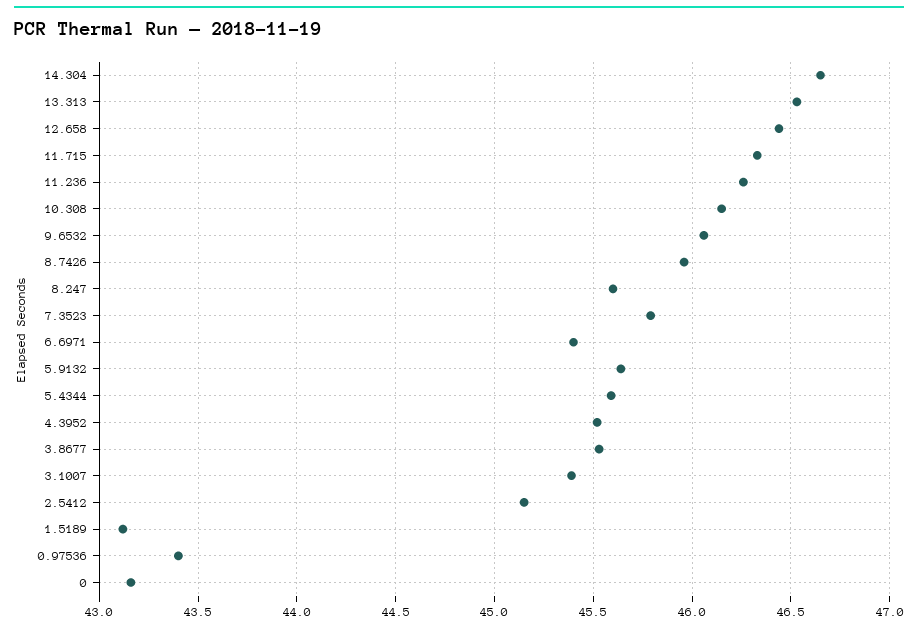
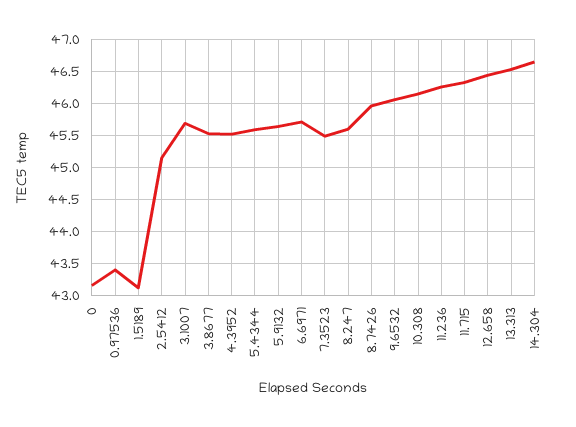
7.3523: 45.8 -> 45.5
6.6971: 45.4 -> 45.7
3.1007: 45.4 -> 45.7

